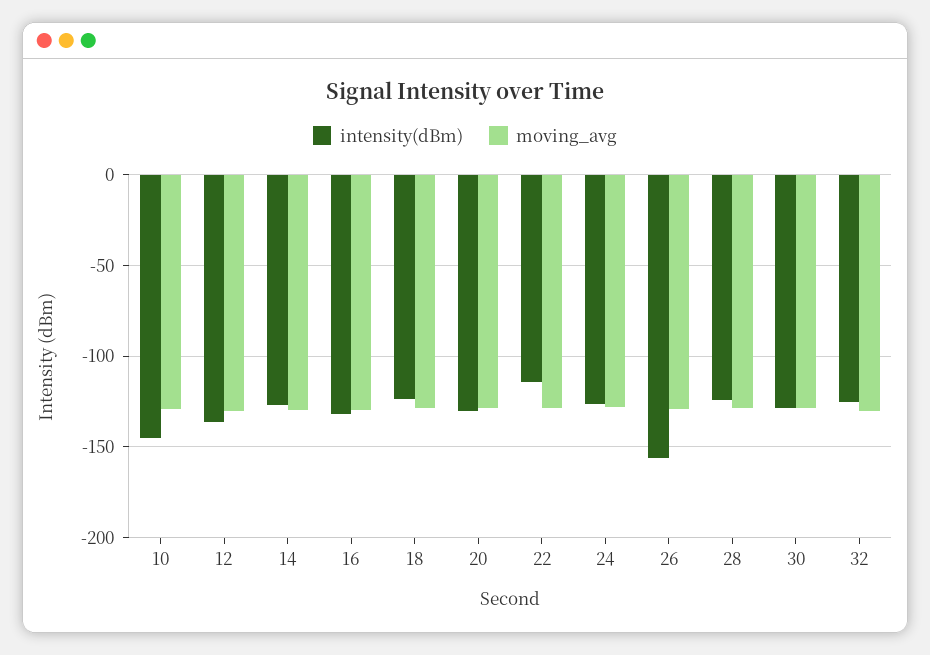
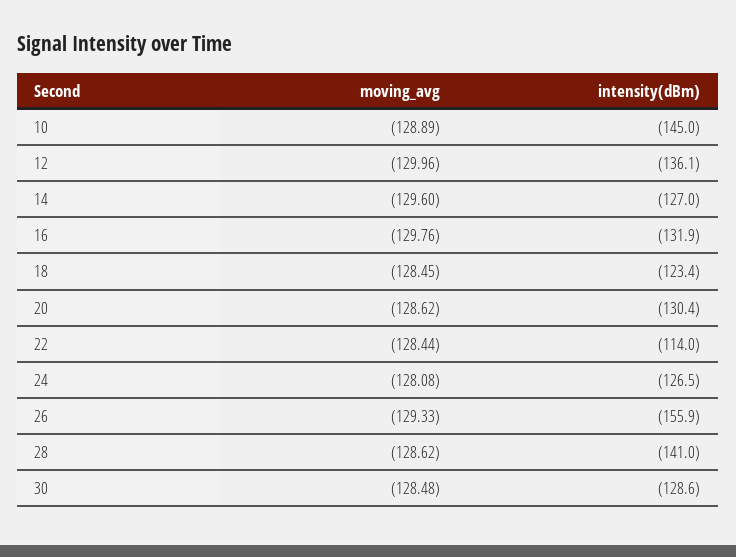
intensity(dBm), 28: -125 -> -141
intensity(dBm), 32: -125 -> none
moving_avg, 32: -130 -> none

